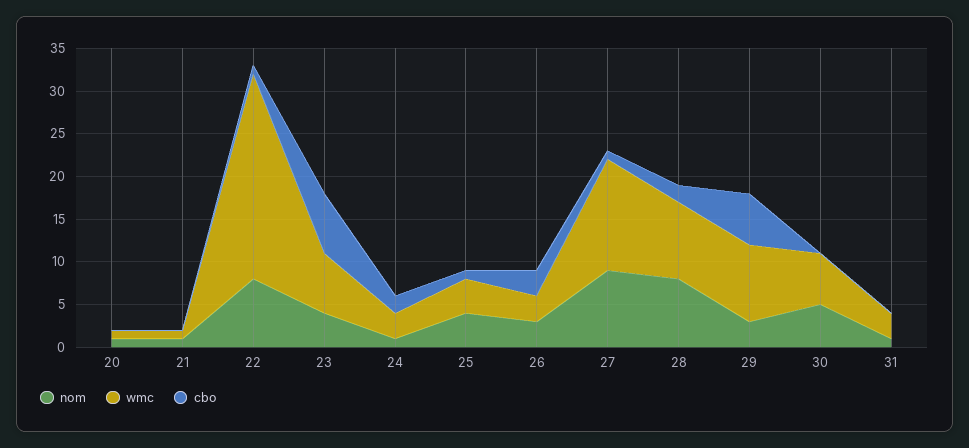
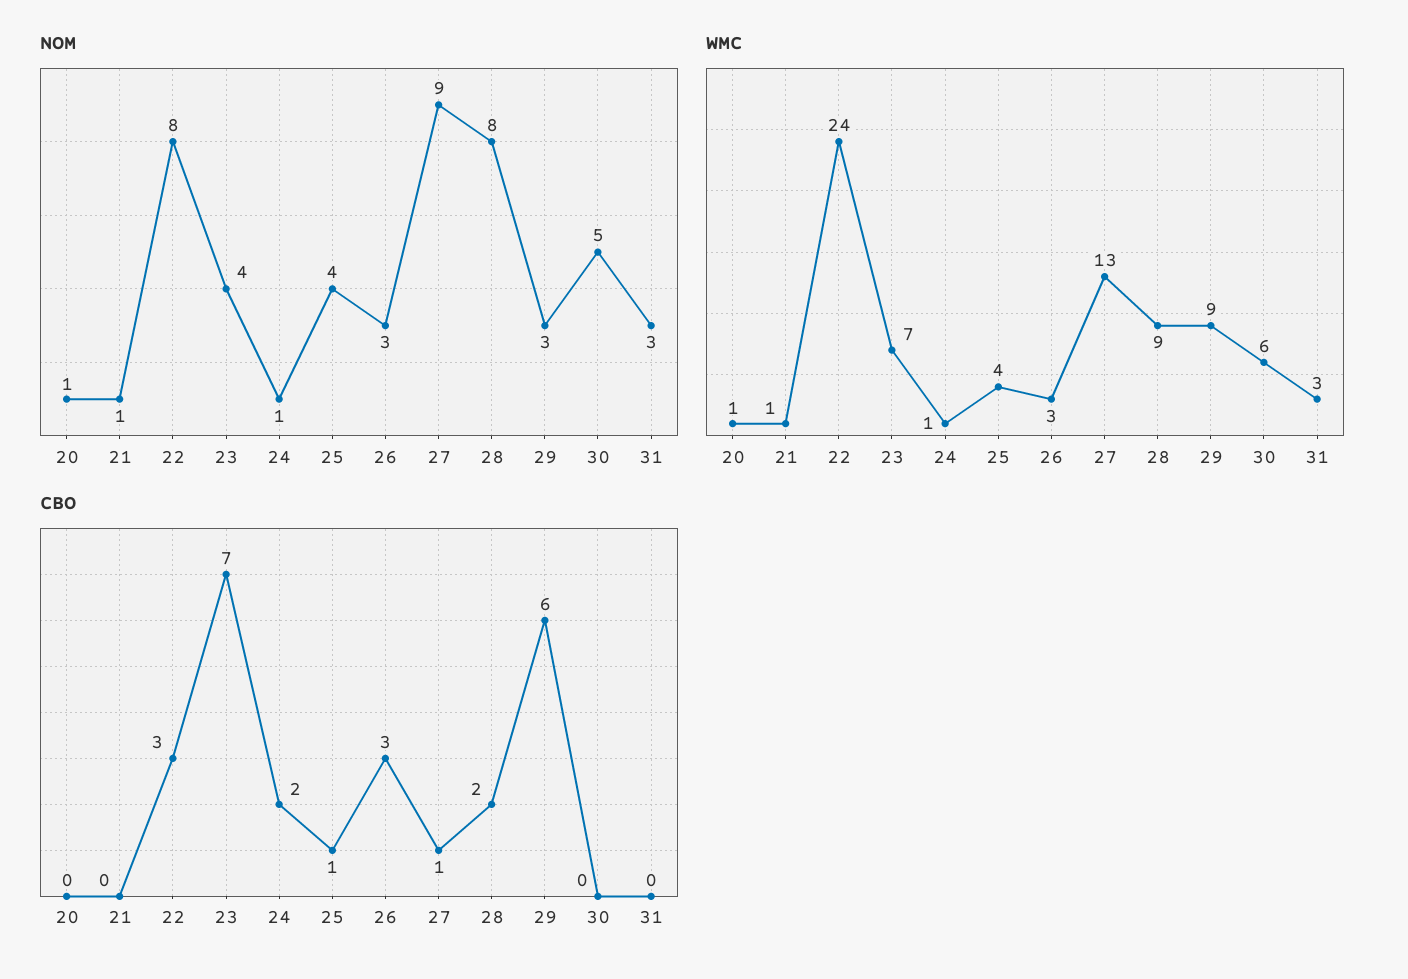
cbo, 22: 1 -> 3
wmc, 24: 3 -> 1
nom, 31: 1 -> 3

